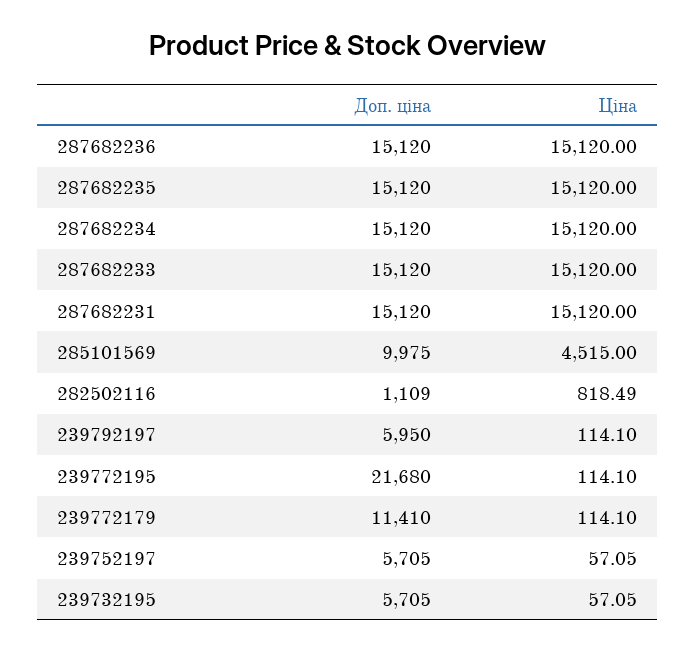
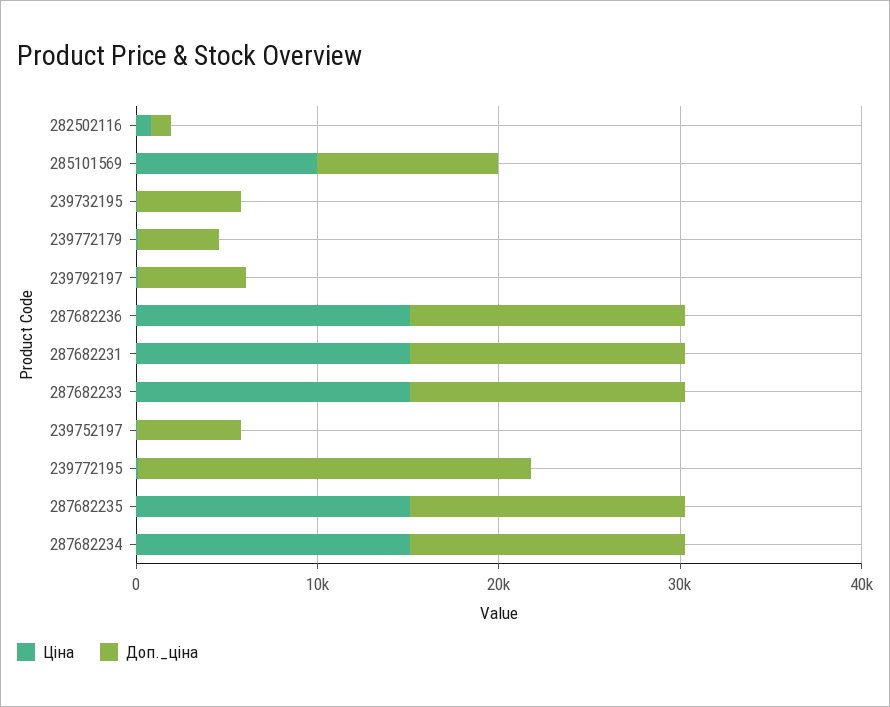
Ціна, 285101569: 4515 -> 10000
Доп. ціна, 239772179: 11410 -> 4000

